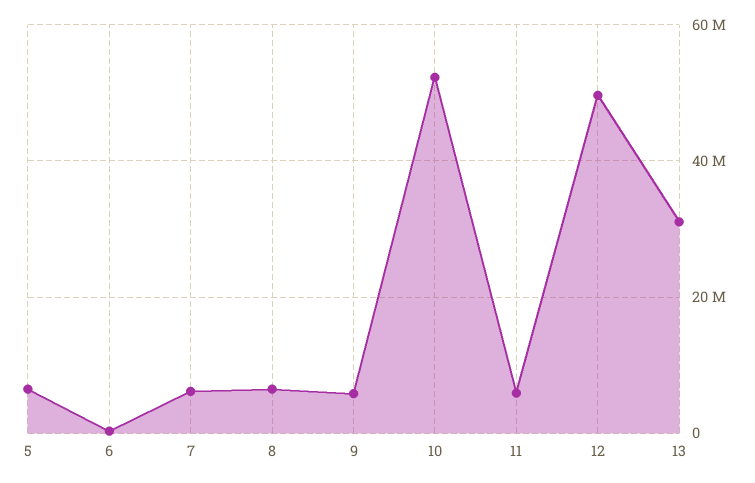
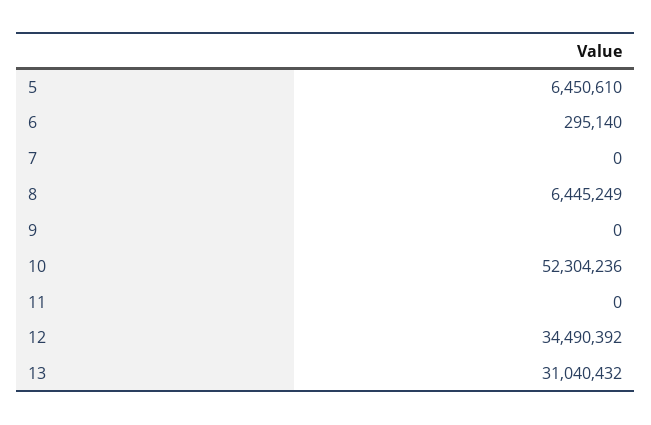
7: 6000000 -> 0
9: 6000000 -> 0
11: 6000000 -> 0
12: 50000000 -> 34490392

